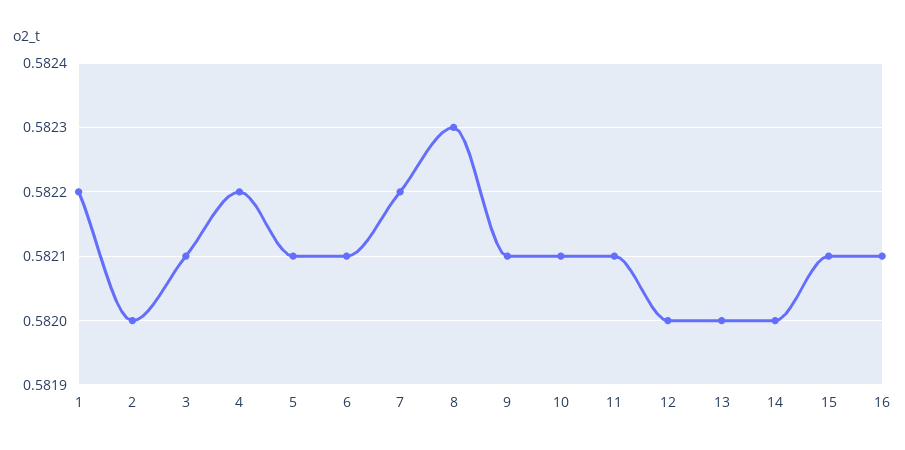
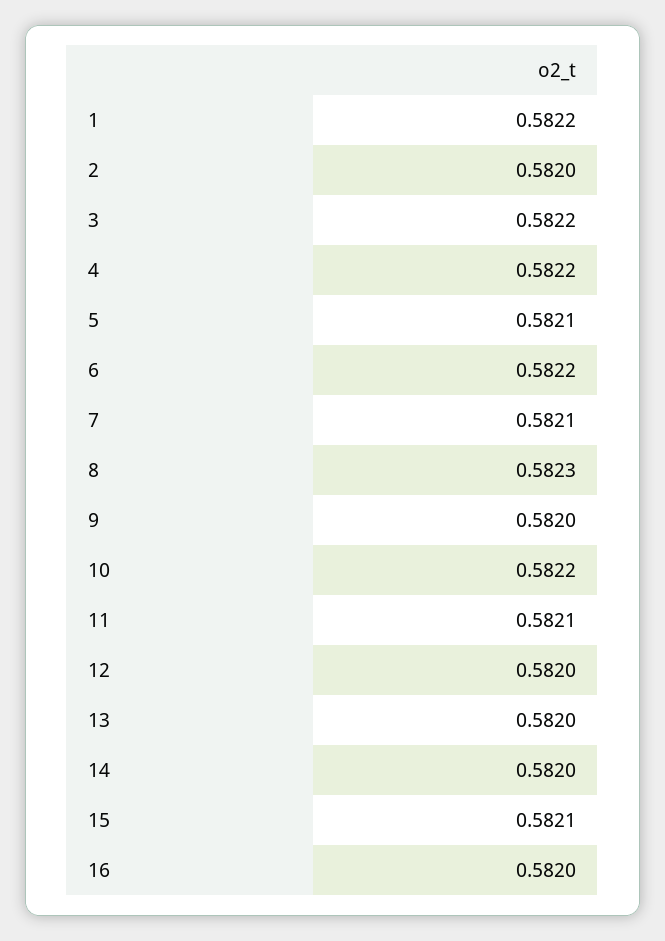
3: 0.5821 -> 0.5822
6: 0.5821 -> 0.5822
7: 0.5822 -> 0.5821
9: 0.5821 -> 0.582
10: 0.5821 -> 0.5822
16: 0.5821 -> 0.582

